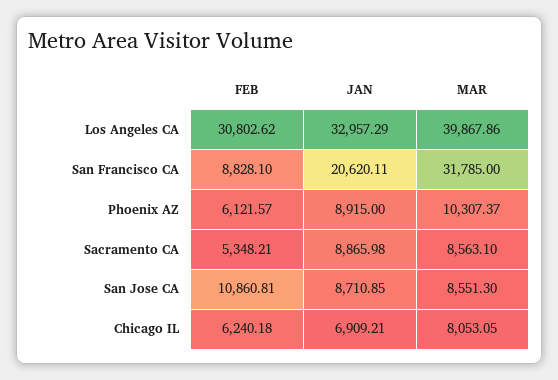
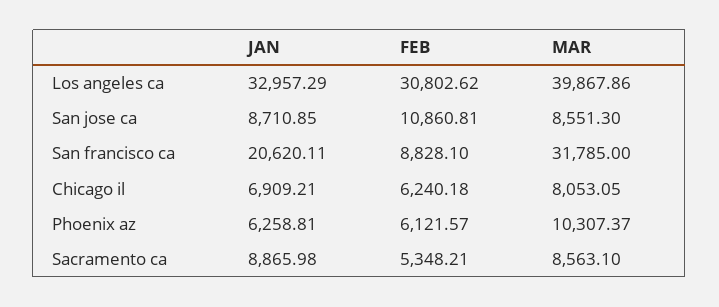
JAN, Phoenix AZ: 8915 -> 6258.81

